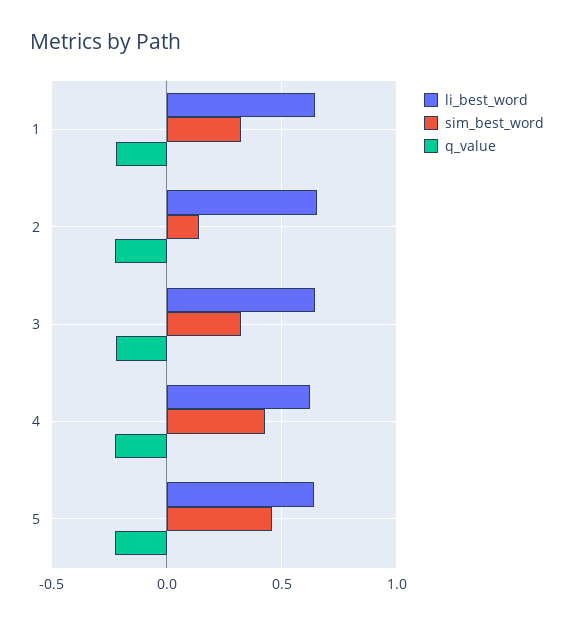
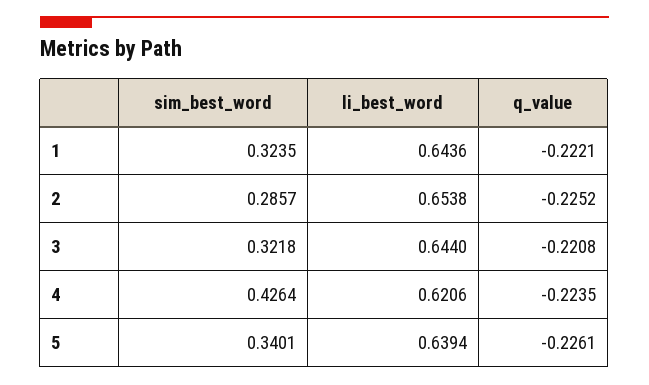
sim_best_word, 2: 0.15 -> 0.2857
sim_best_word, 5: 0.45 -> 0.3401

